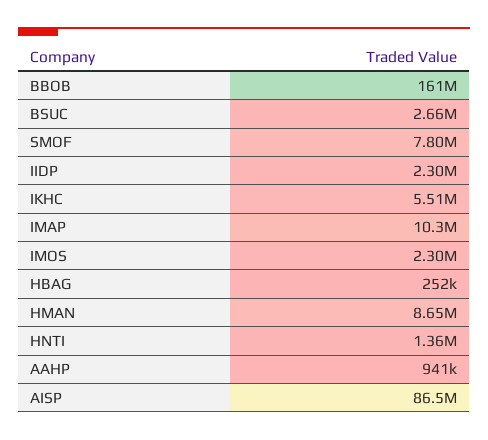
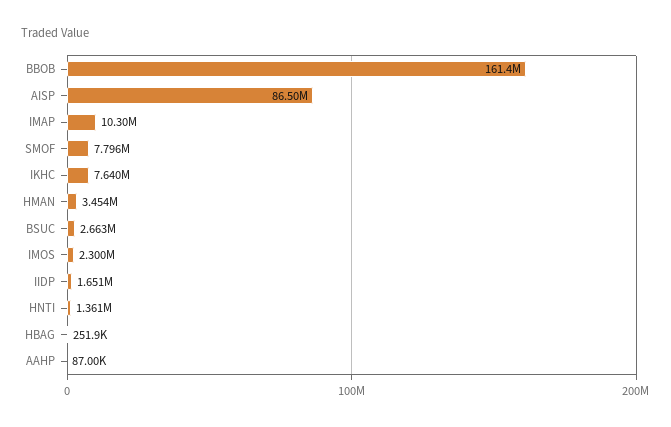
IIDP: 2300000 -> 1651000
IKHC: 5510000 -> 7640000
HMAN: 8650000 -> 3454000
AAHP: 941000 -> 87000

